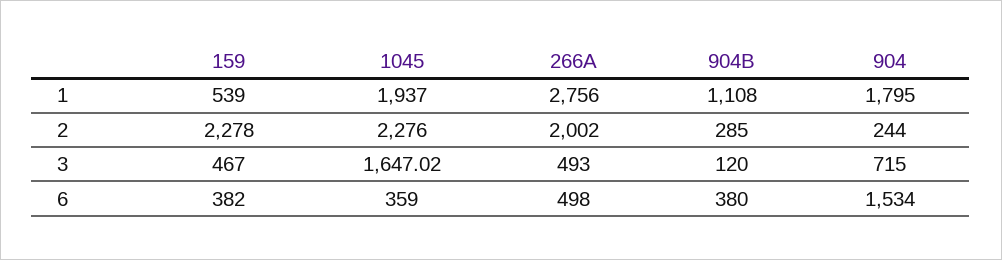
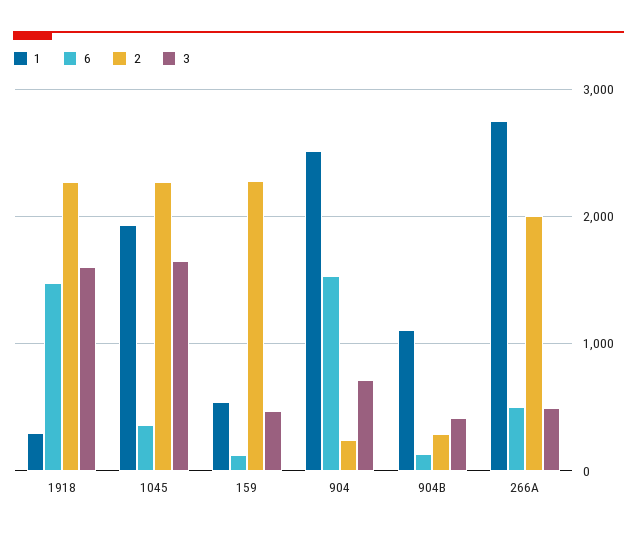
1, 904: 1795 -> 2500
3, 904B: 120 -> 400
6, 159: 382 -> 100
6, 904B: 380 -> 100
1, 1918: none -> 300
6, 1918: none -> 1500
2, 1918: none -> 2300
3, 1918: none -> 1600

